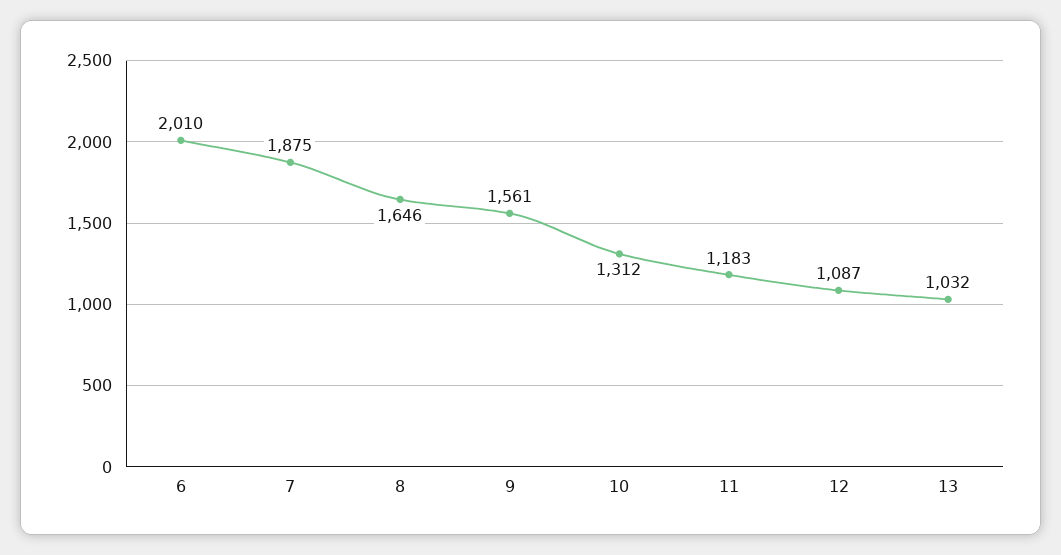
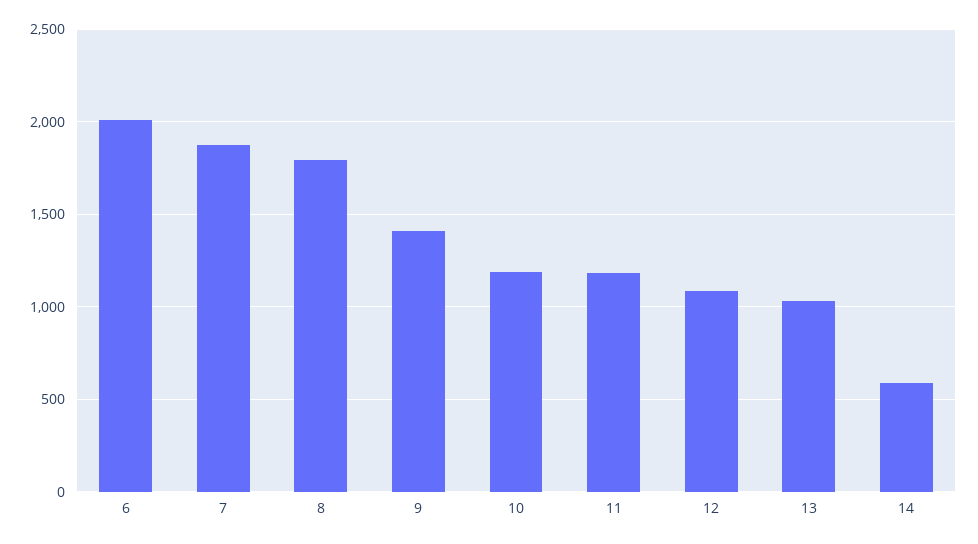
8: 1646 -> 1800
9: 1561 -> 1400
10: 1312 -> 1200
14: none -> 600

